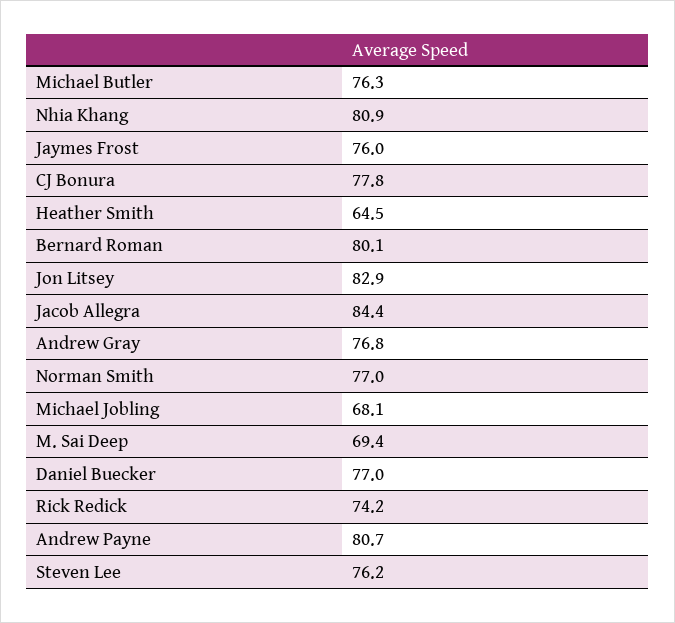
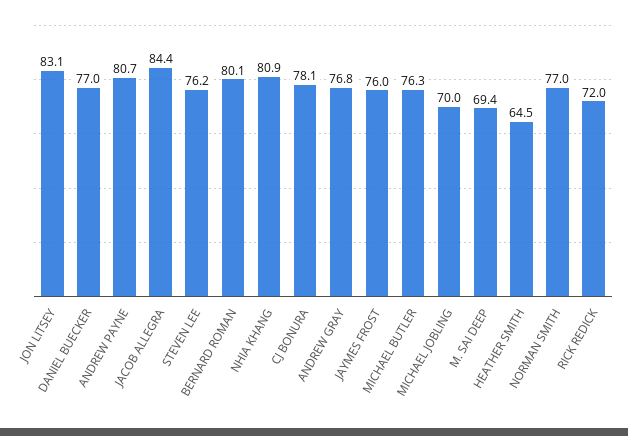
CJ Bonura: 77.8 -> 78.1
Jon Litsey: 82.9 -> 83.1
Michael Jobling: 68.1 -> 70
Rick Redick: 74.2 -> 72

